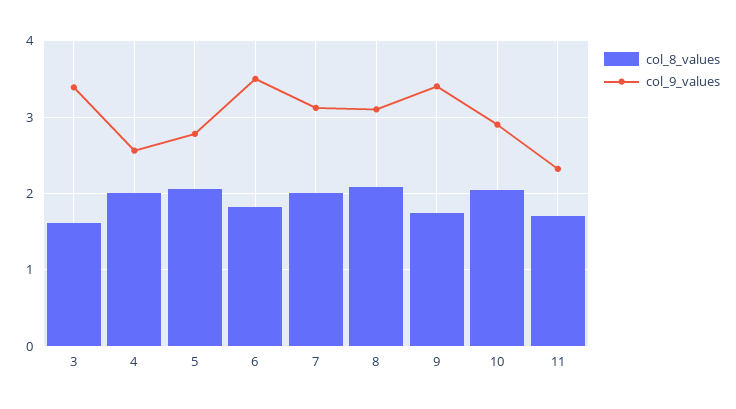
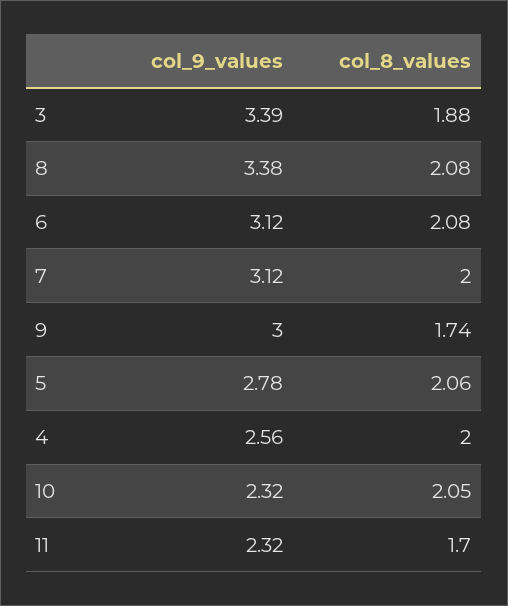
col_8_values, 3: 1.6 -> 1.88
col_8_values, 6: 1.8 -> 2.08
col_9_values, 6: 3.5 -> 3.12
col_9_values, 8: 3.1 -> 3.38
col_9_values, 9: 3.4 -> 3
col_9_values, 10: 2.9 -> 2.32

